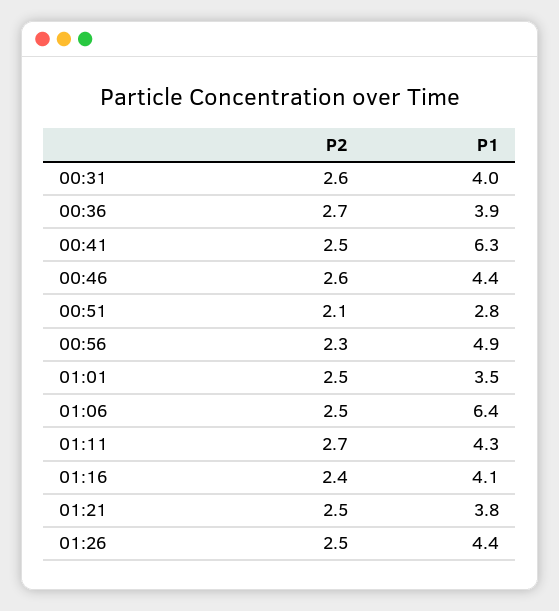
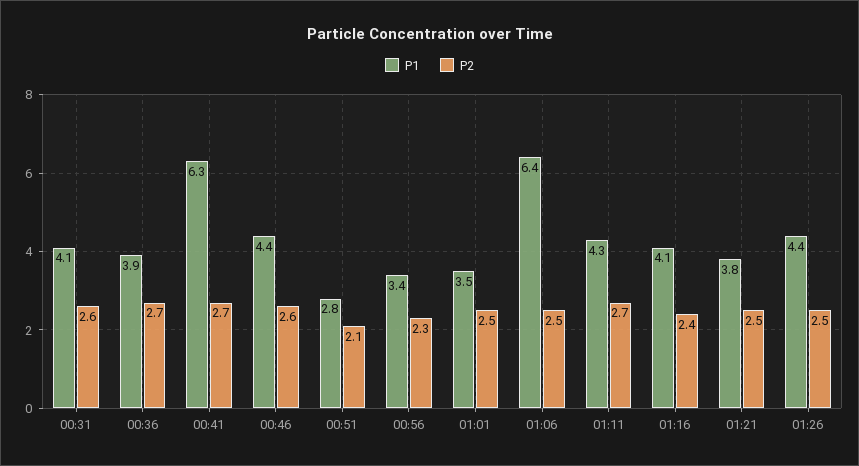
P1, 00:31: 4 -> 4.1
P2, 00:41: 2.5 -> 2.7
P1, 00:56: 4.9 -> 3.4

